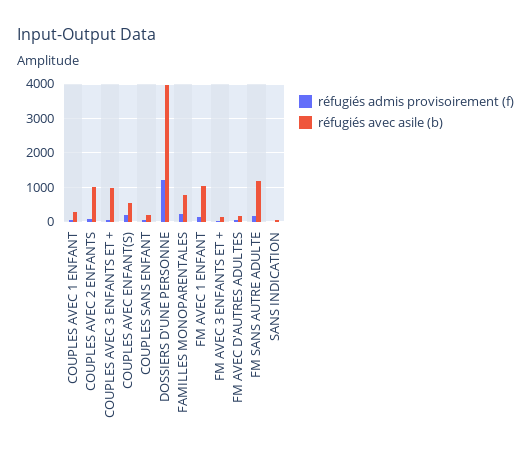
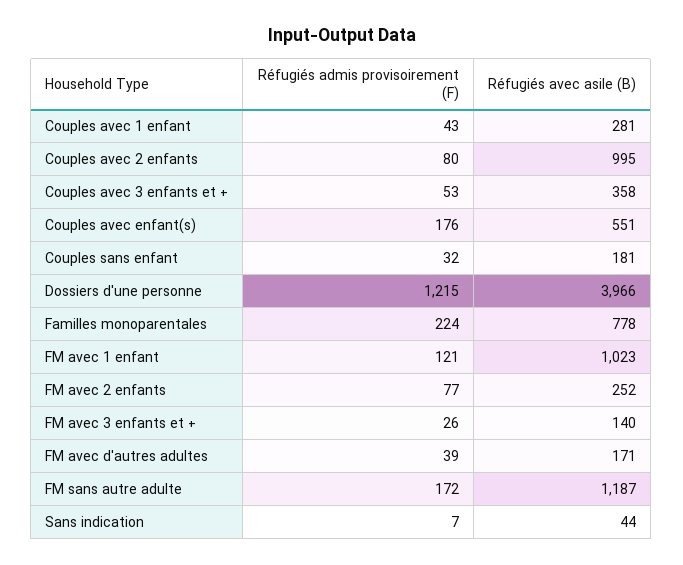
réfugiés avec asile (b), COUPLES AVEC 3 ENFANTS ET +: 1000 -> 358
réfugiés admis provisoirement (f), FM avec 2 enfants: none -> 77
réfugiés avec asile (b), FM avec 2 enfants: none -> 252

